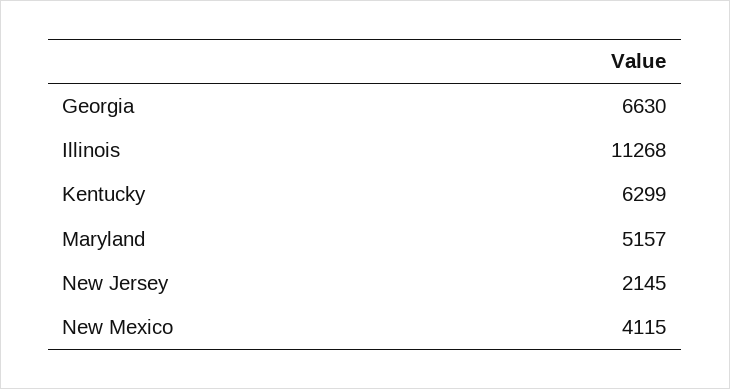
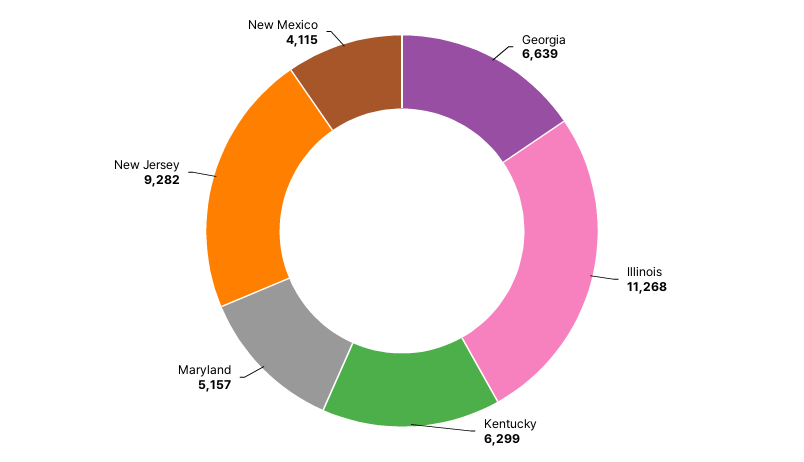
Georgia: 6630 -> 6639
New Jersey: 2145 -> 9282

